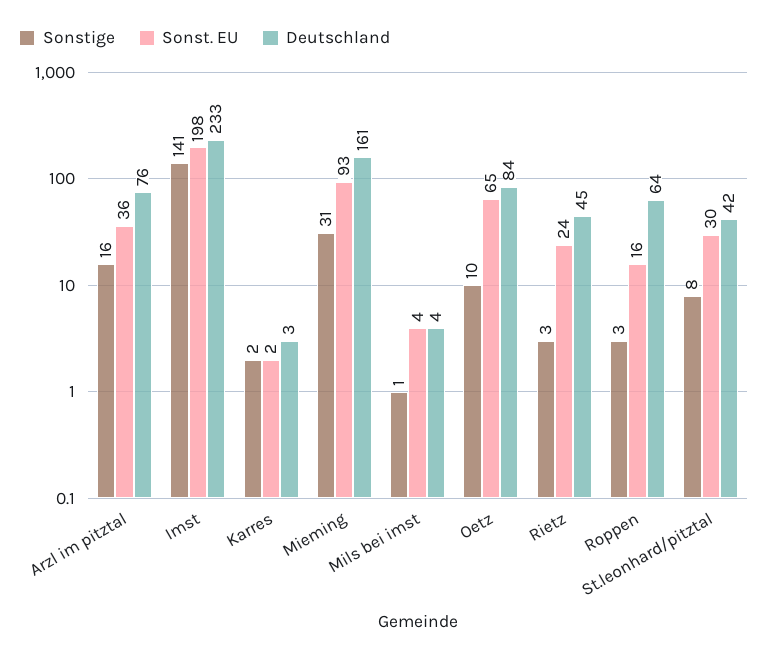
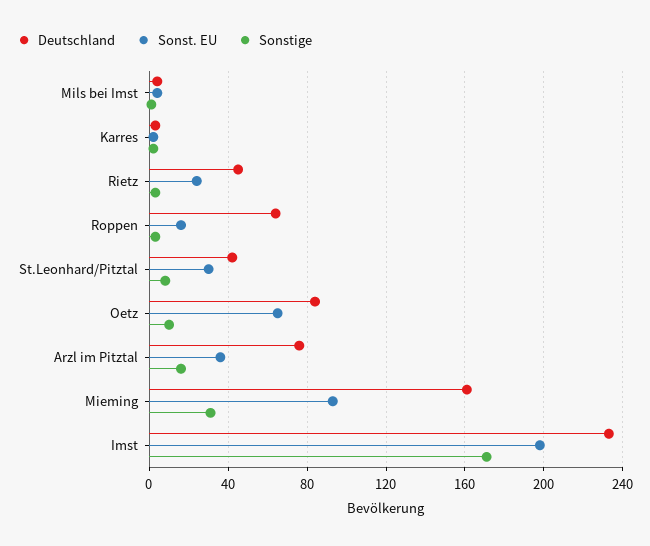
Sonstige, Imst: 141 -> 170

